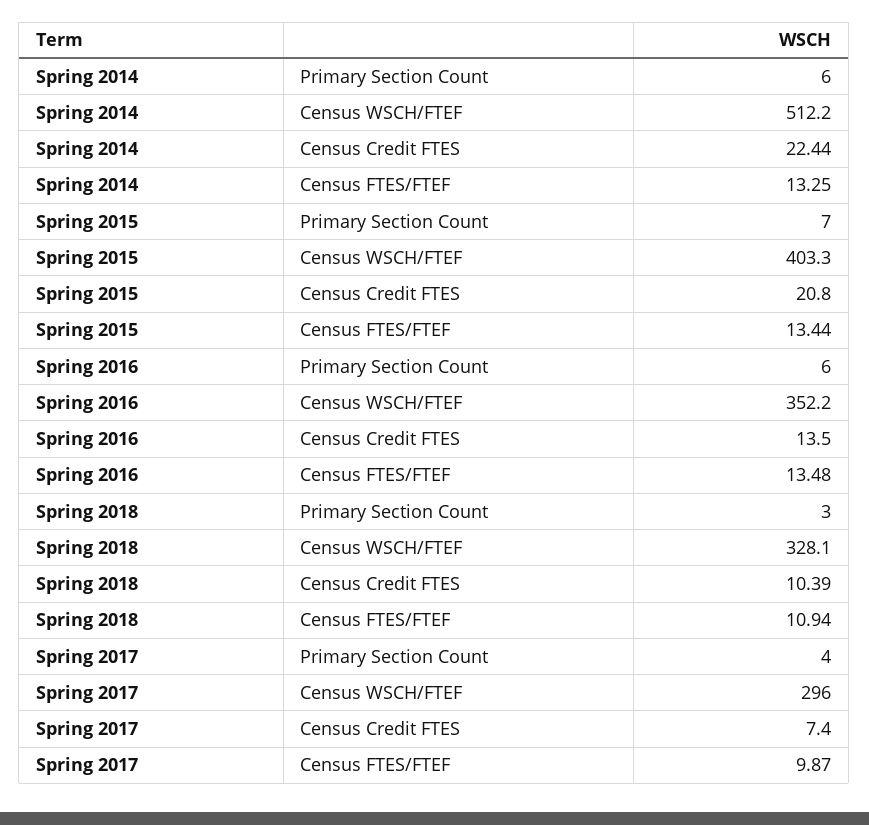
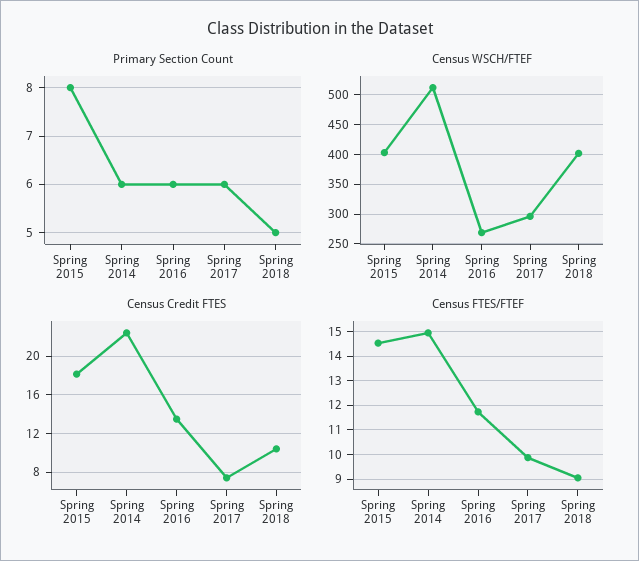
Census FTES/FTEF, Spring 2014: 13.25 -> 15
Primary Section Count, Spring 2015: 7 -> 8
Census Credit FTES, Spring 2015: 20.8 -> 18
Census FTES/FTEF, Spring 2015: 13.44 -> 14.5
Census WSCH/FTEF, Spring 2016: 352.2 -> 275
Census FTES/FTEF, Spring 2016: 13.48 -> 11.75
Primary Section Count, Spring 2018: 3 -> 5
Census WSCH/FTEF, Spring 2018: 328.1 -> 400
Census FTES/FTEF, Spring 2018: 10.94 -> 9
Primary Section Count, Spring 2017: 4 -> 6

